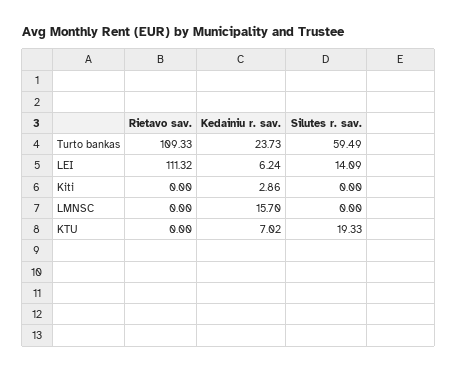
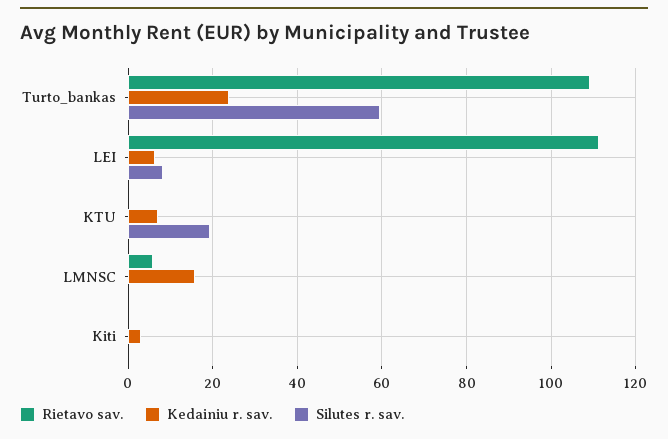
Silutes r. sav., LEI: 14.09 -> 8
Rietavo sav., LMNSC: 0 -> 6

